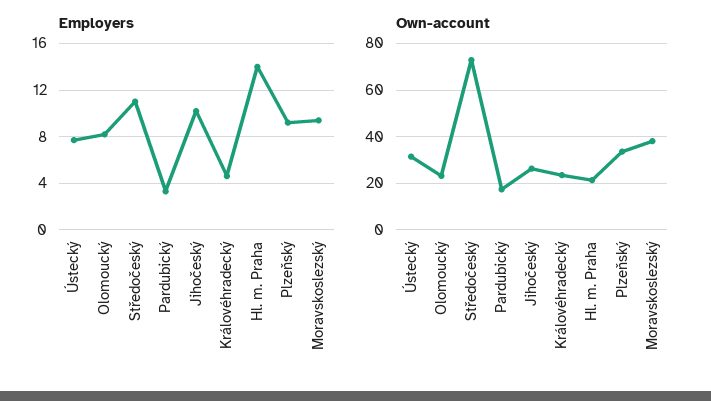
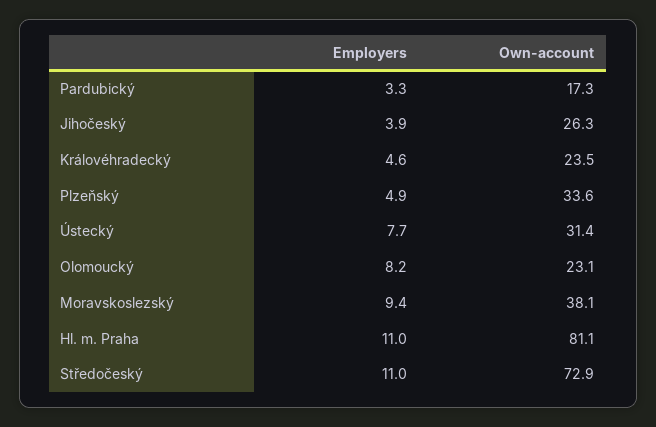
Employers, Jihočeský: 10 -> 3.9
Employers, Hl. m. Praha: 14 -> 11
Employers, Plzeňský: 9 -> 4.9
Own-account, Hl. m. Praha: 20 -> 81.1

